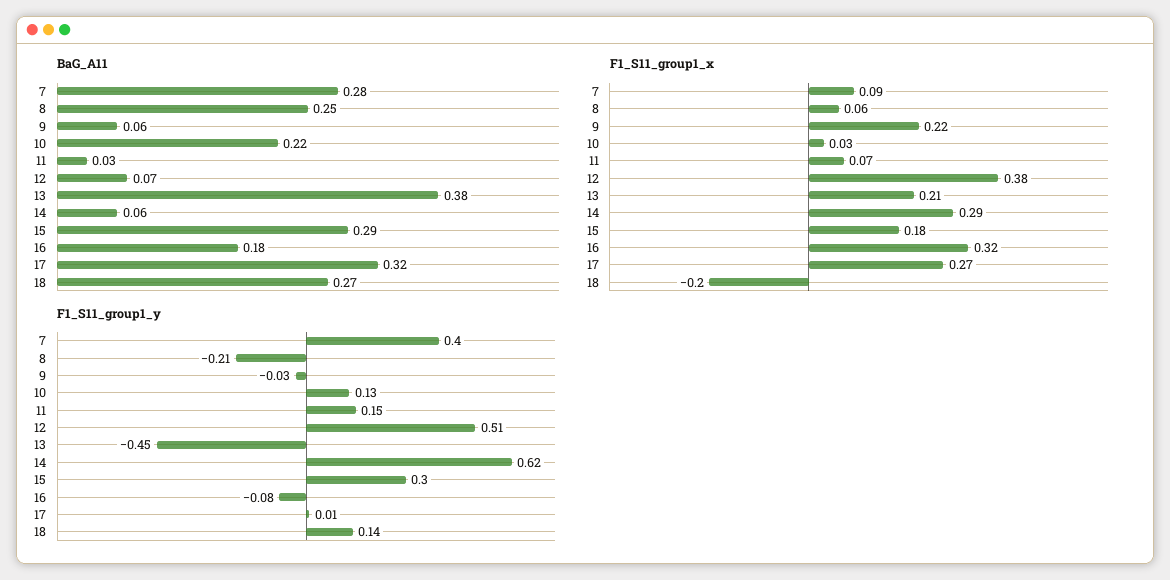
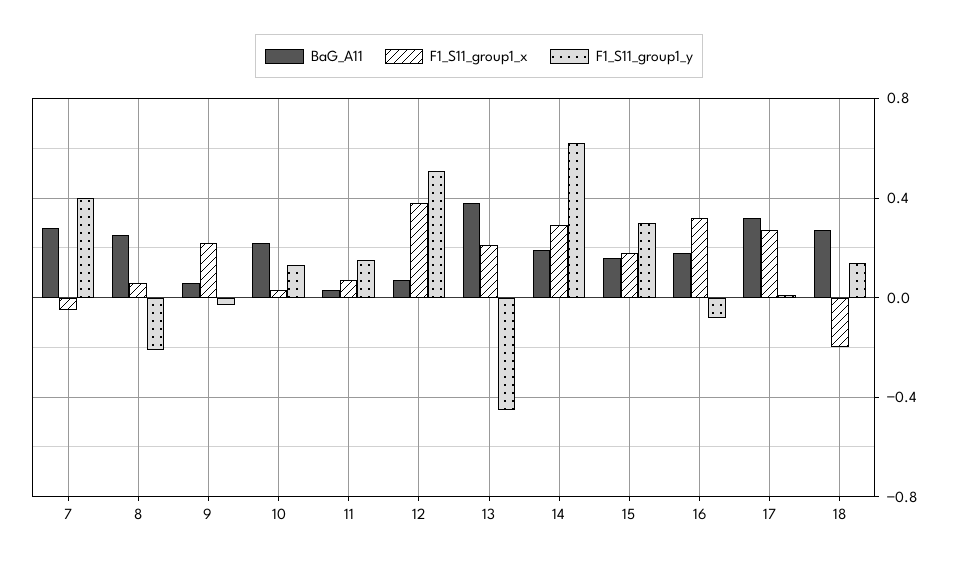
BaG_A11, 14: 0.06 -> 0.2
BaG_A11, 15: 0.29 -> 0.15
F1_S11_group1_x, 7: 0.09 -> -0.05

